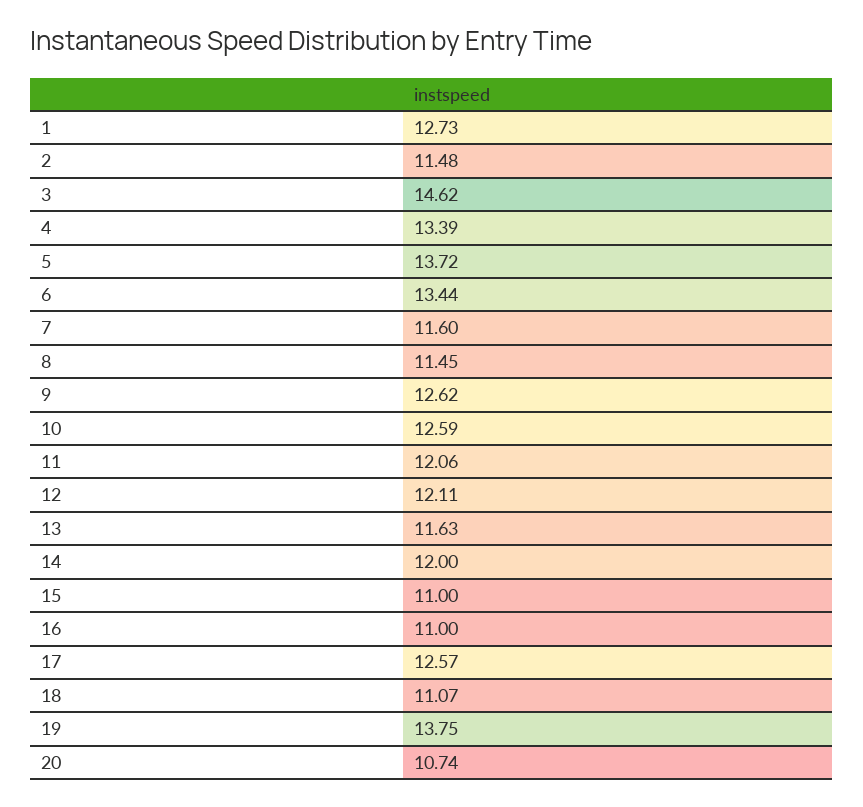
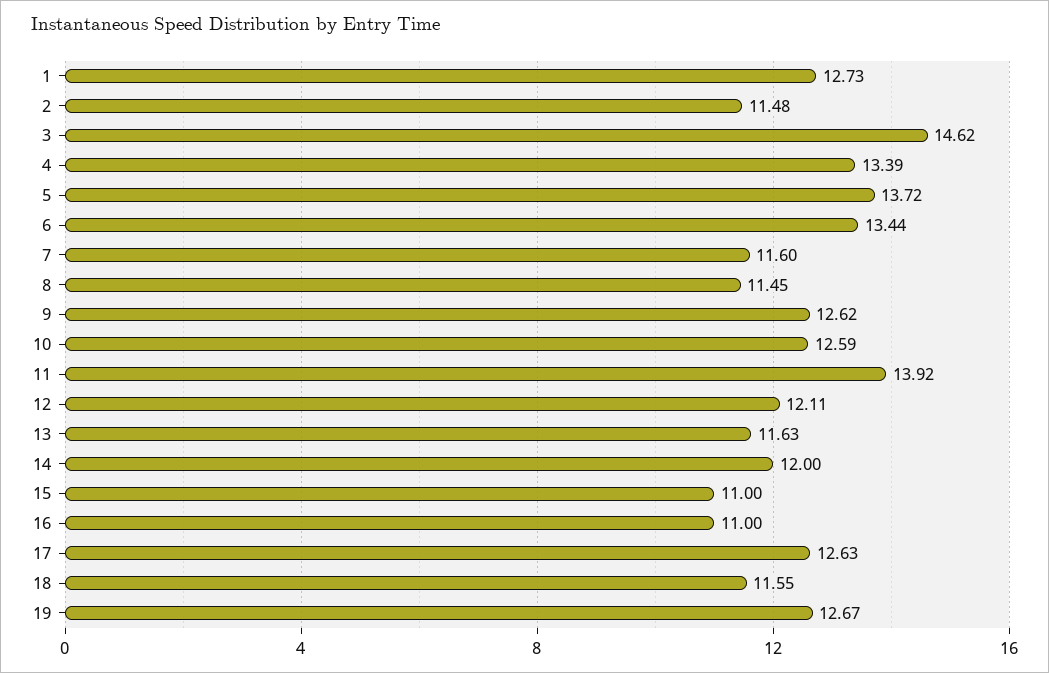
11: 12.06 -> 13.92
17: 12.57 -> 12.63
18: 11.07 -> 11.55
19: 13.75 -> 12.67
20: 10.74 -> none

